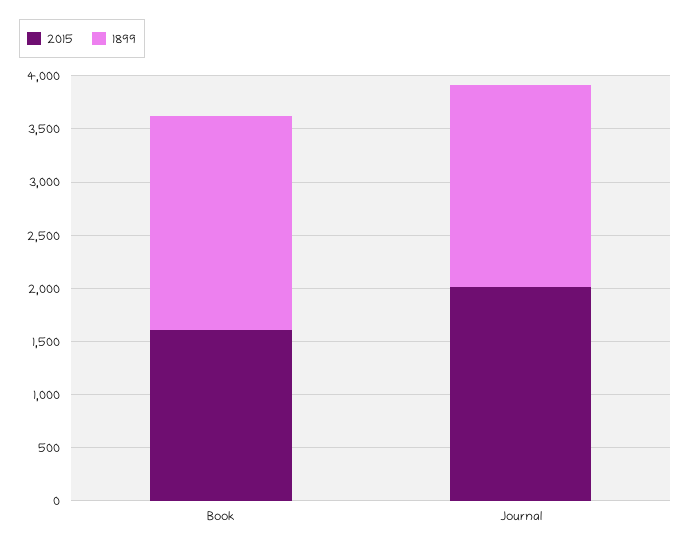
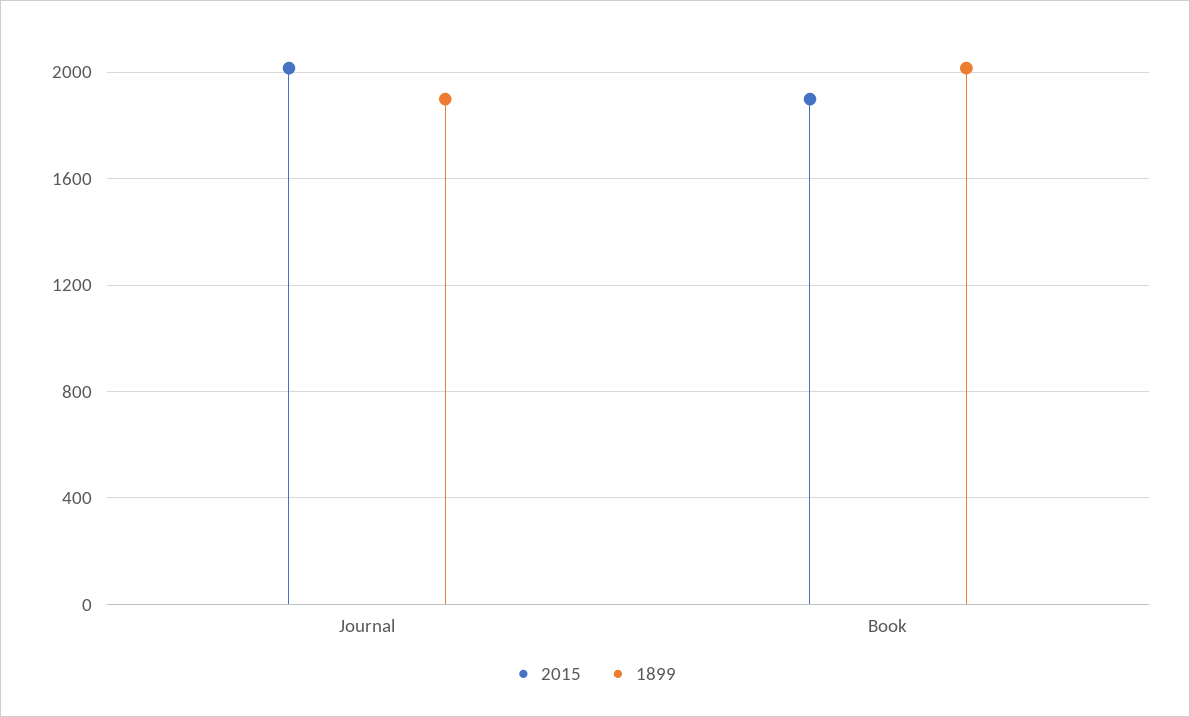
2015, Book: 1600 -> 1900

